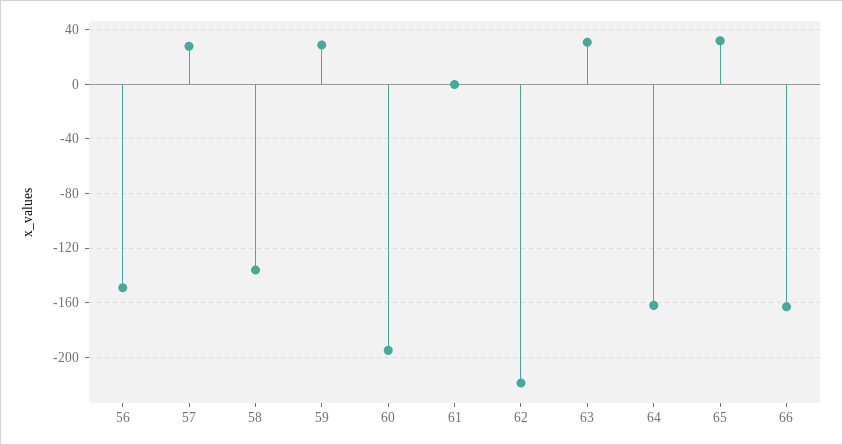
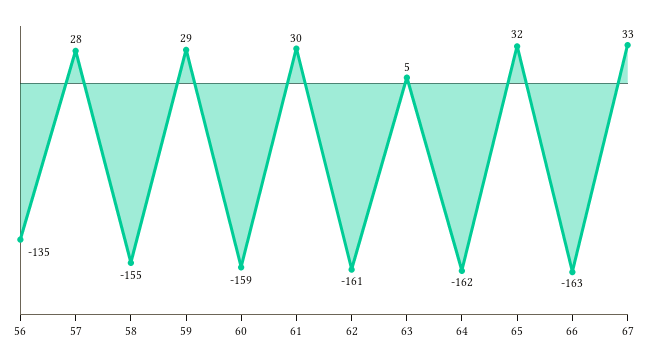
56: -150 -> -135
58: -135 -> -155
60: -195 -> -159
61: 0 -> 30
62: -220 -> -161
63: 30 -> 5
67: none -> 33

